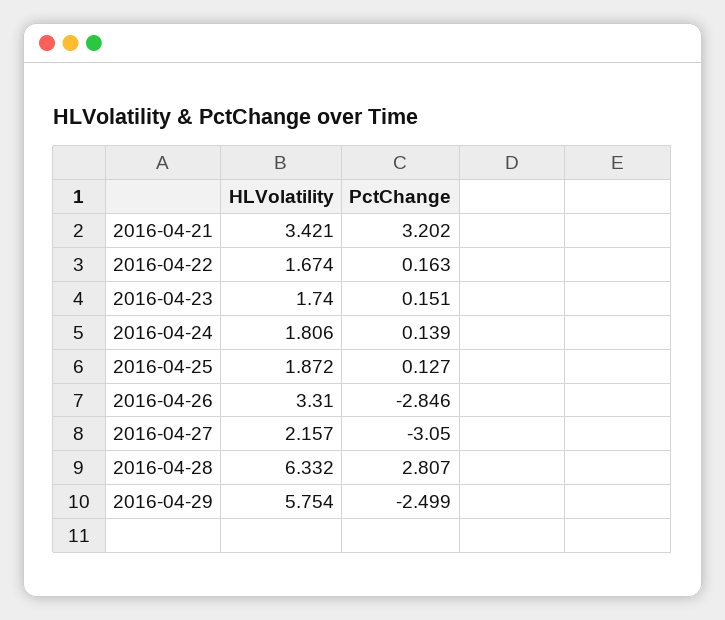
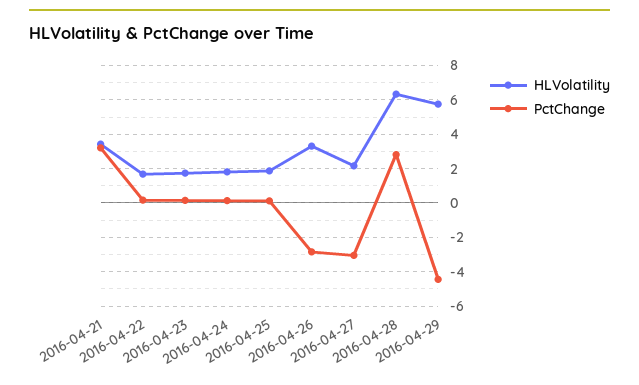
PctChange, 2016-04-29: -2.499 -> -4.5

